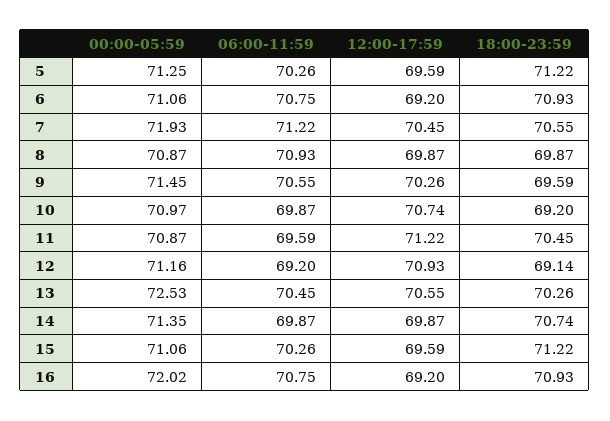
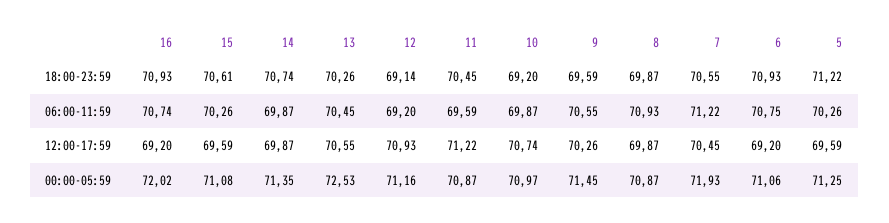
00:00-05:59, 15: 71.06 -> 71.08
18:00-23:59, 15: 71.22 -> 70.61
06:00-11:59, 16: 70.75 -> 70.74

